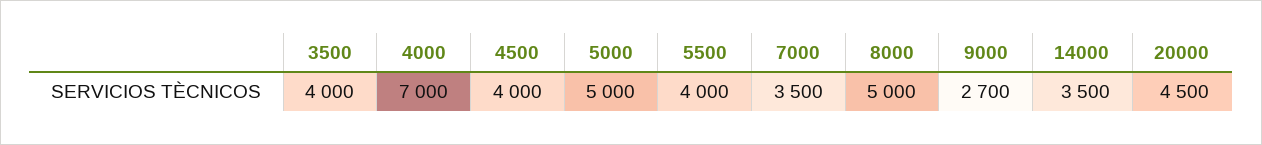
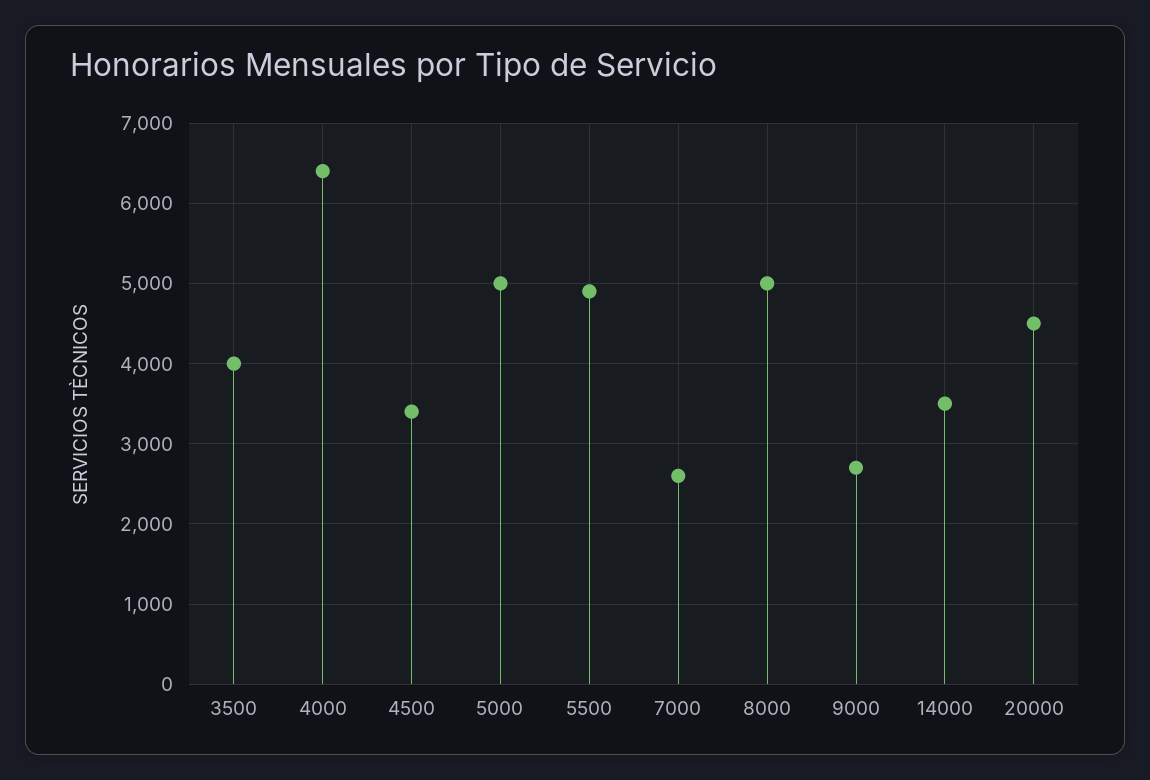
4000: 7000 -> 6400
4500: 4000 -> 3400
5500: 4000 -> 4900
7000: 3500 -> 2600

